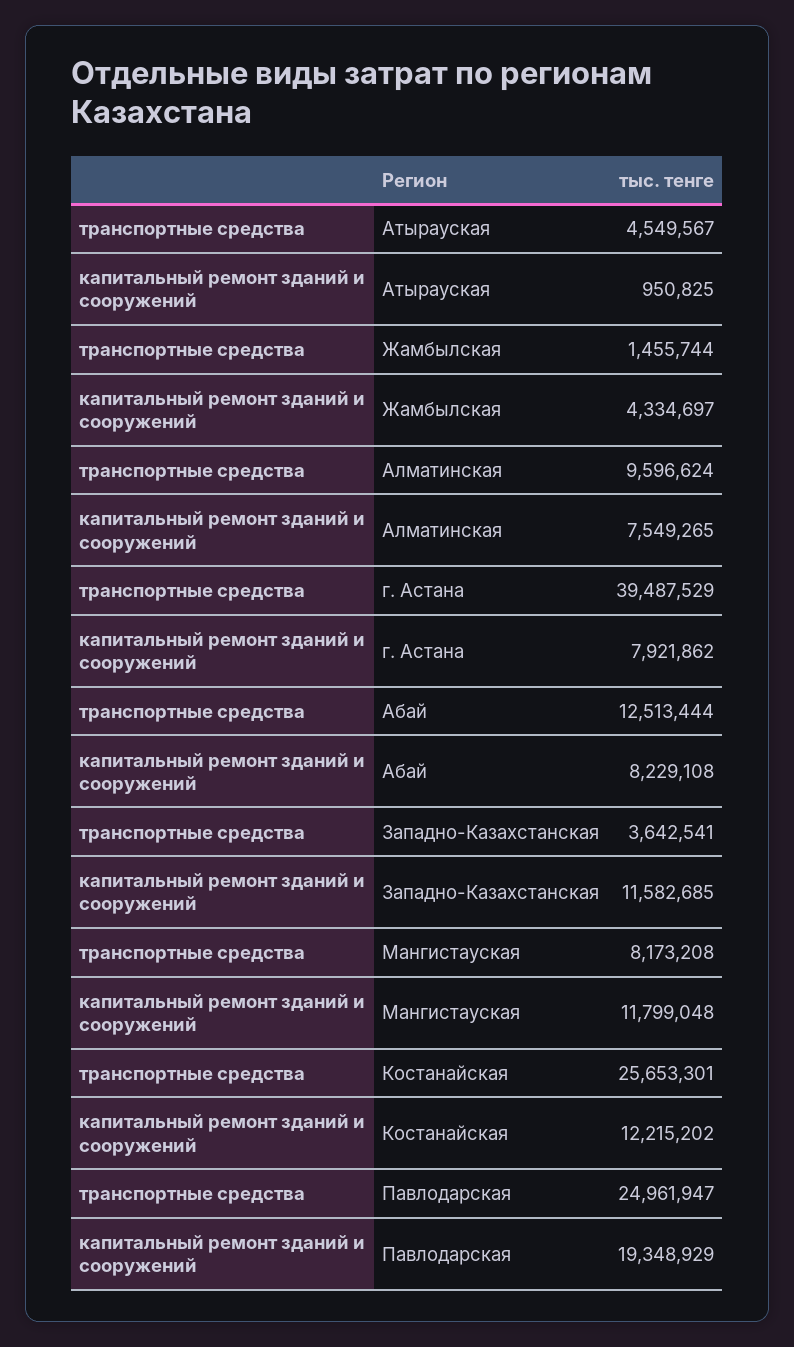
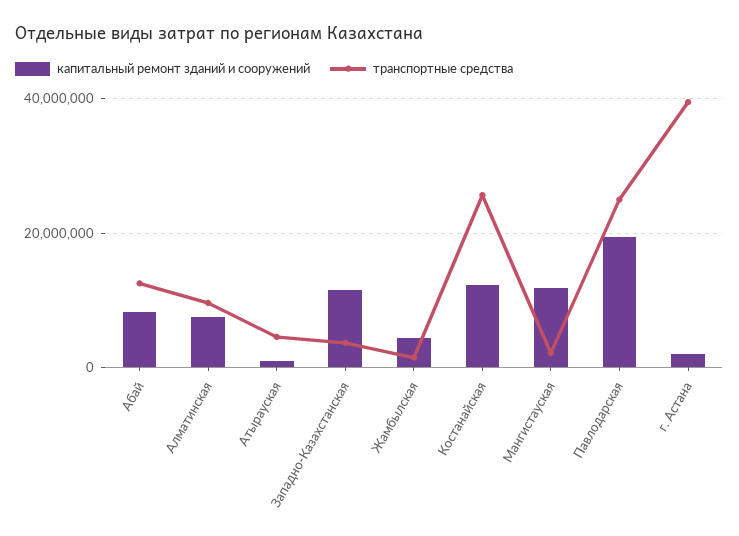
капитальный ремонт зданий и сооружений, г. Астана: 7921862 -> 2000000
транспортные средства, Мангистауская: 8173208 -> 2000000

